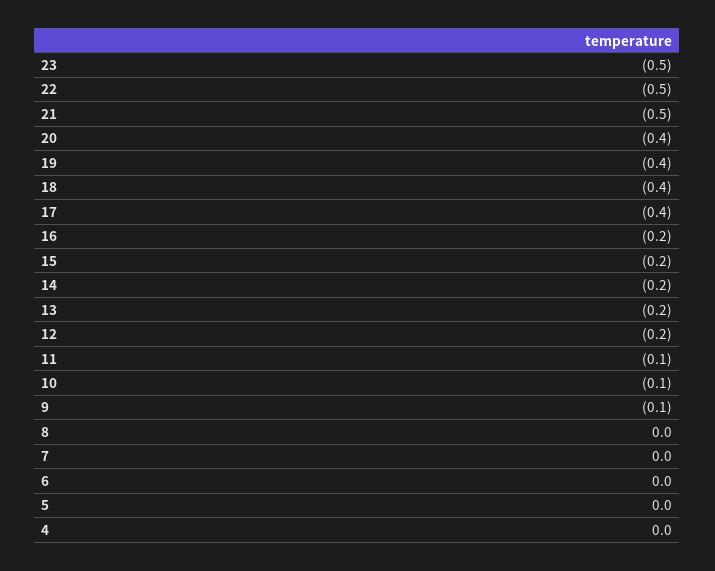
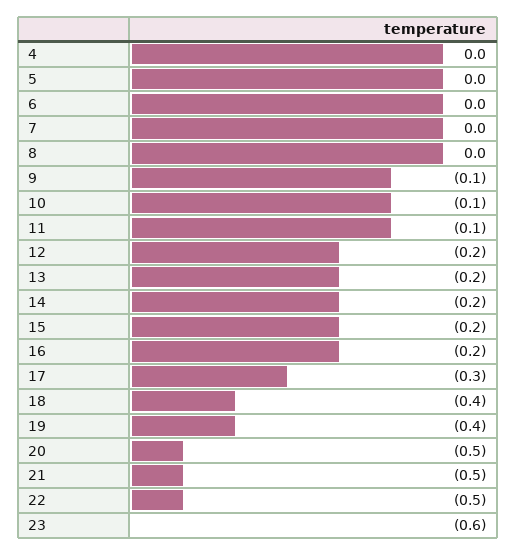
23: -0.5 -> -0.6
20: -0.4 -> -0.5
17: -0.4 -> -0.3

